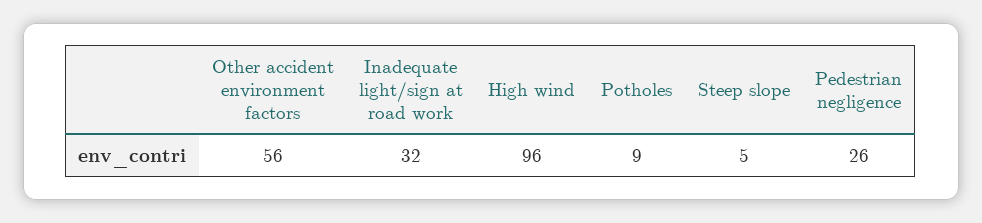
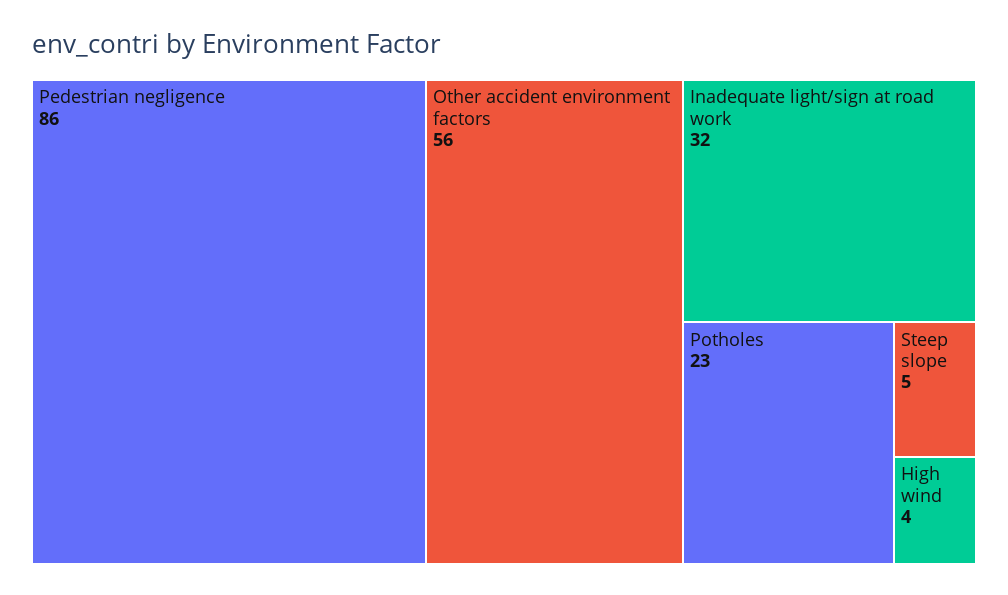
High wind: 96 -> 4
Potholes: 9 -> 23
Pedestrian negligence: 26 -> 86

